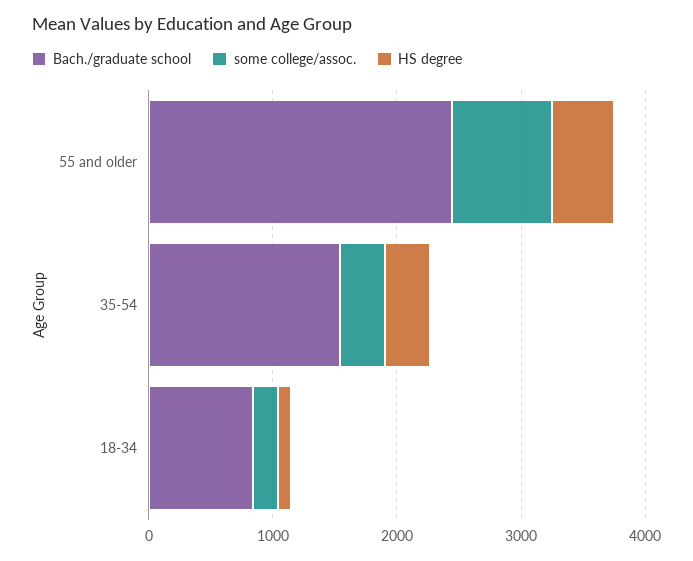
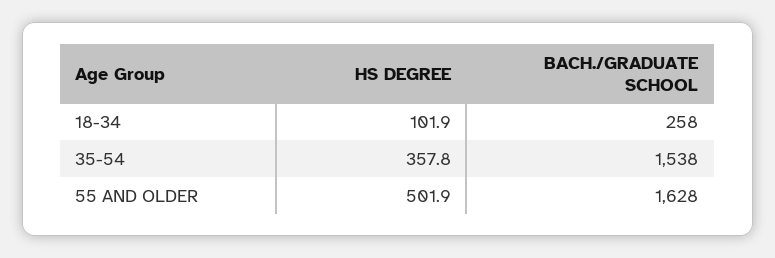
Bach./graduate school, 55 and older: 2400 -> 1628
some college/assoc., 55 and older: 800 -> none
some college/assoc., 35-54: 400 -> none
Bach./graduate school, 18-34: 800 -> 258
some college/assoc., 18-34: 200 -> none

